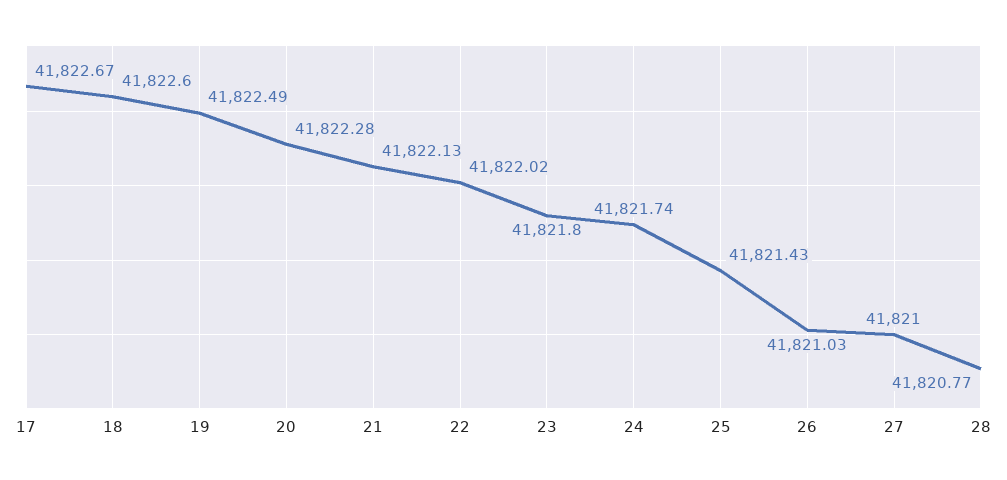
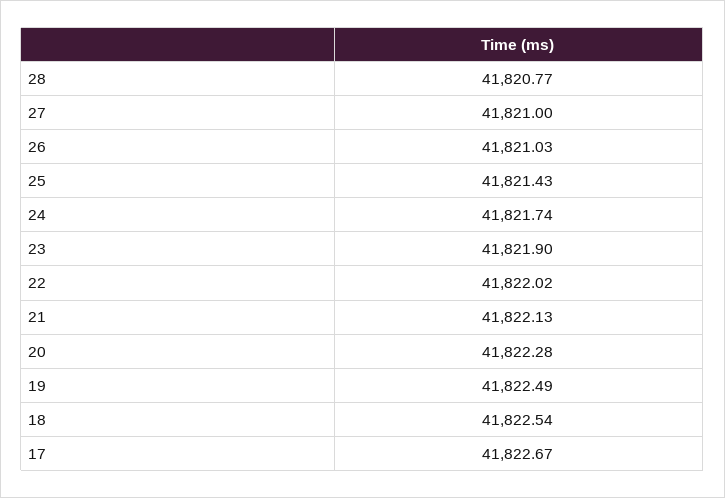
18: 41822.6 -> 41822.54
23: 41821.8 -> 41821.9

